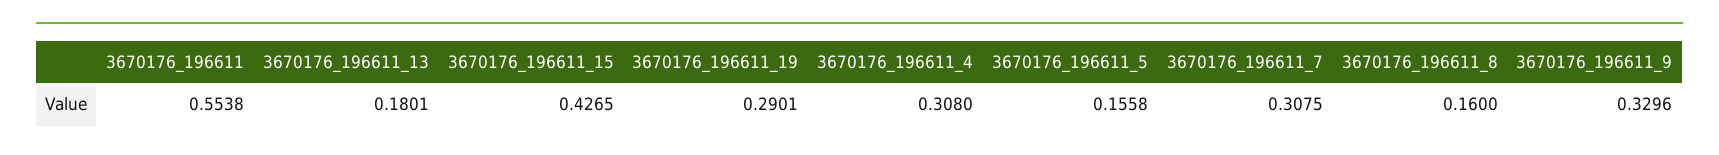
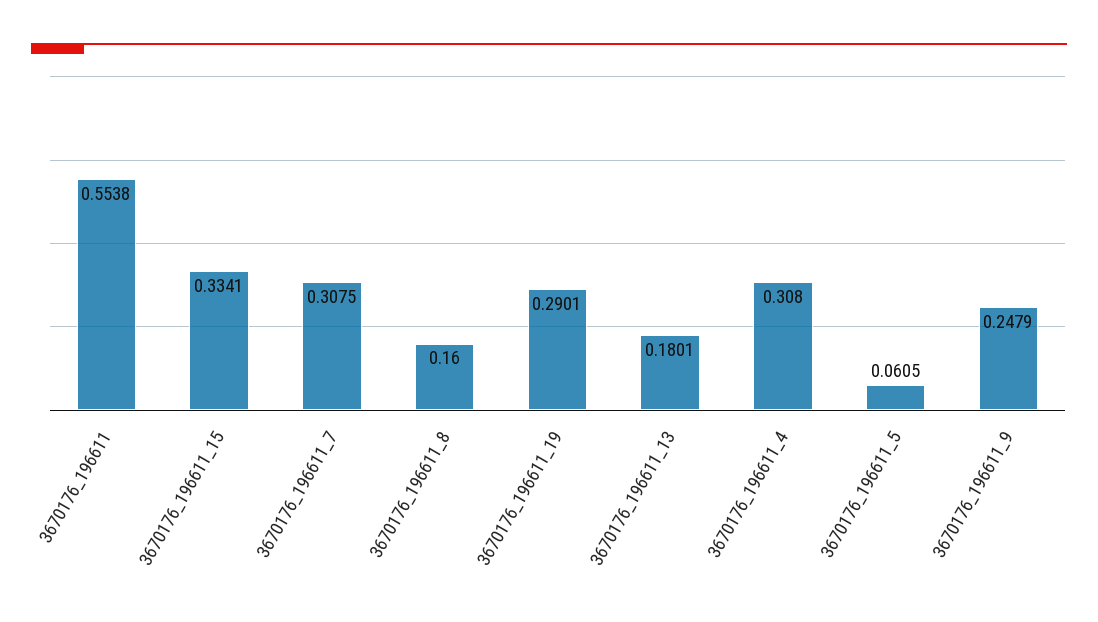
3670176_196611_15: 0.4265 -> 0.3341
3670176_196611_5: 0.1558 -> 0.0605
3670176_196611_9: 0.3296 -> 0.2479

